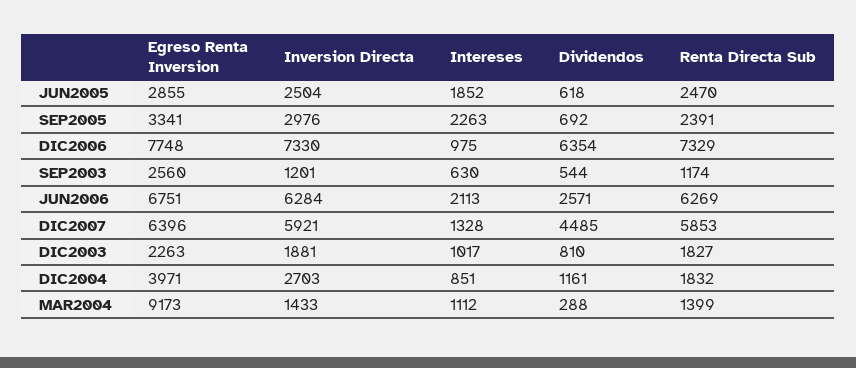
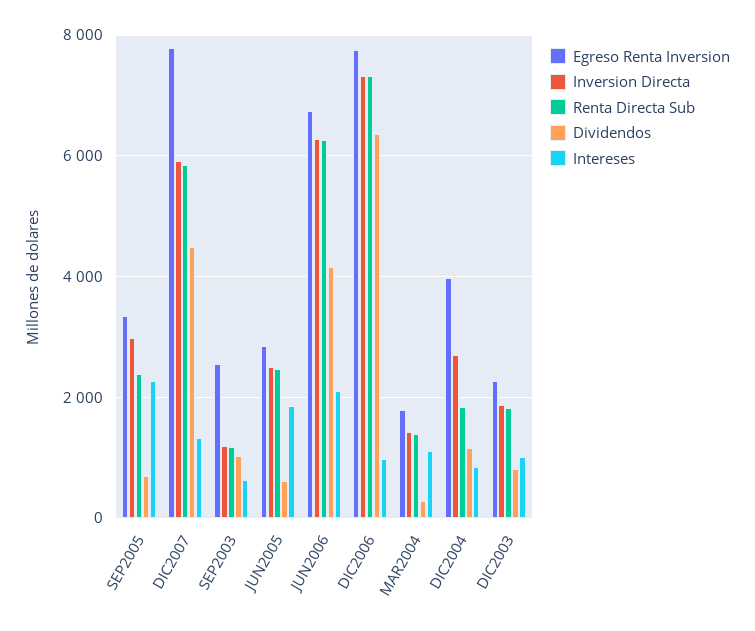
Dividendos, SEP2003: 544 -> 1000
Dividendos, JUN2006: 2571 -> 4200
Egreso Renta Inversion, DIC2007: 6396 -> 7800
Egreso Renta Inversion, MAR2004: 9173 -> 1800

